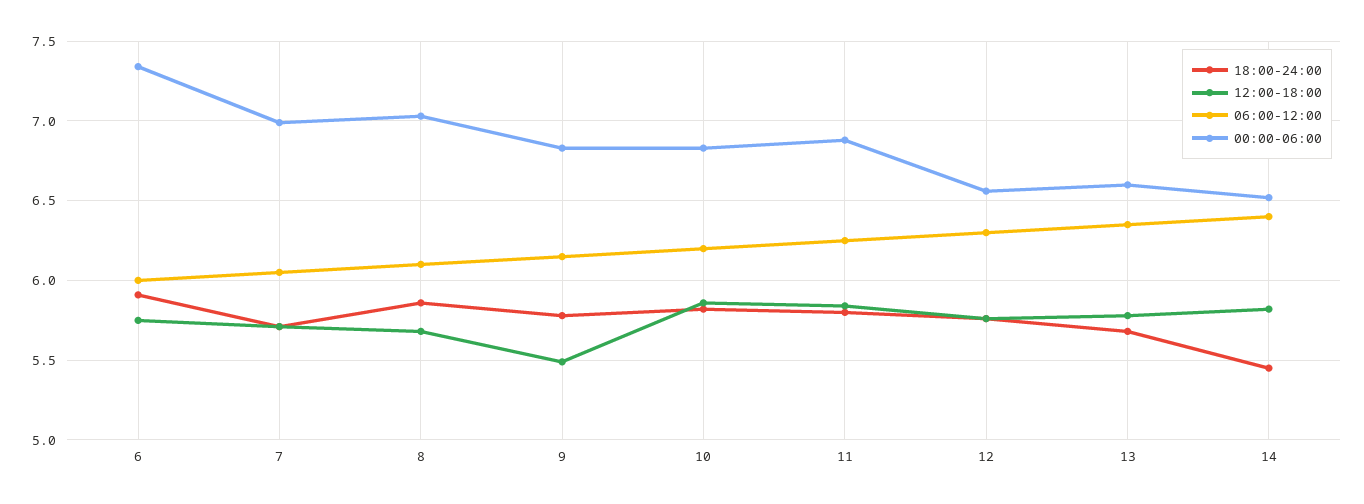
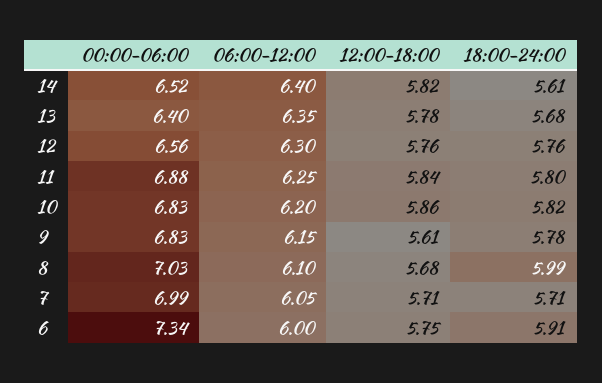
18:00-24:00, 8: 5.85 -> 5.99
12:00-18:00, 9: 5.5 -> 5.61
00:00-06:00, 13: 6.6 -> 6.4
18:00-24:00, 14: 5.45 -> 5.61

